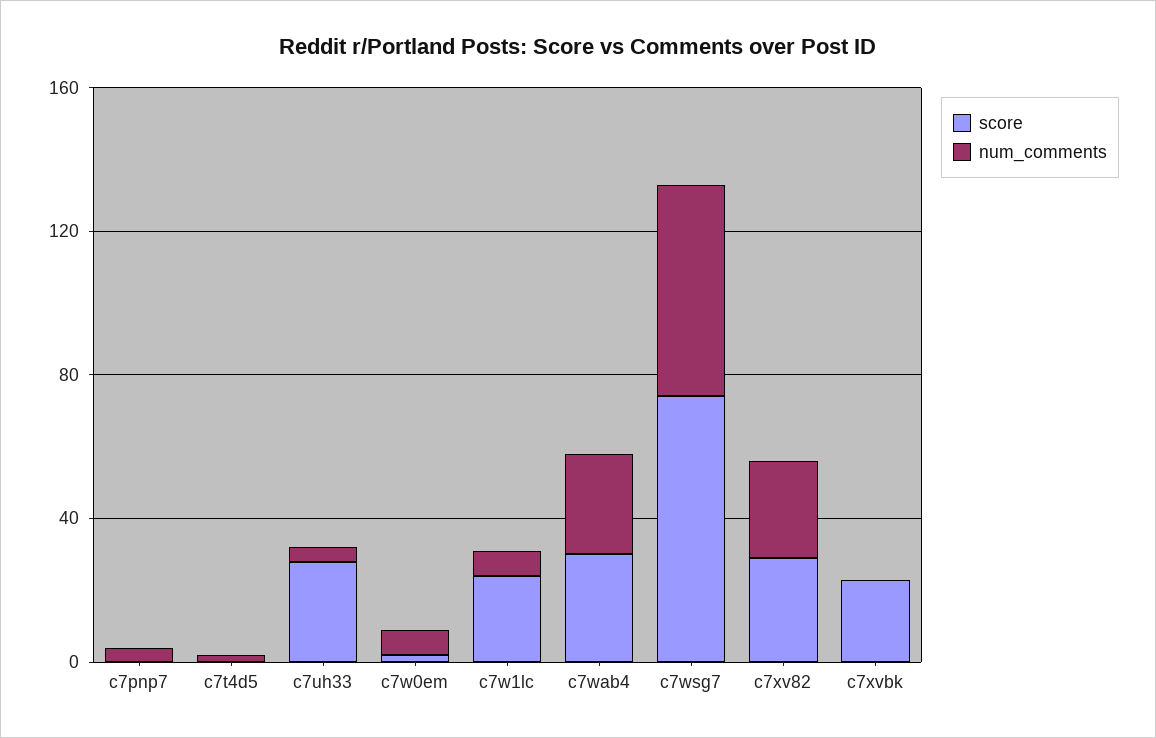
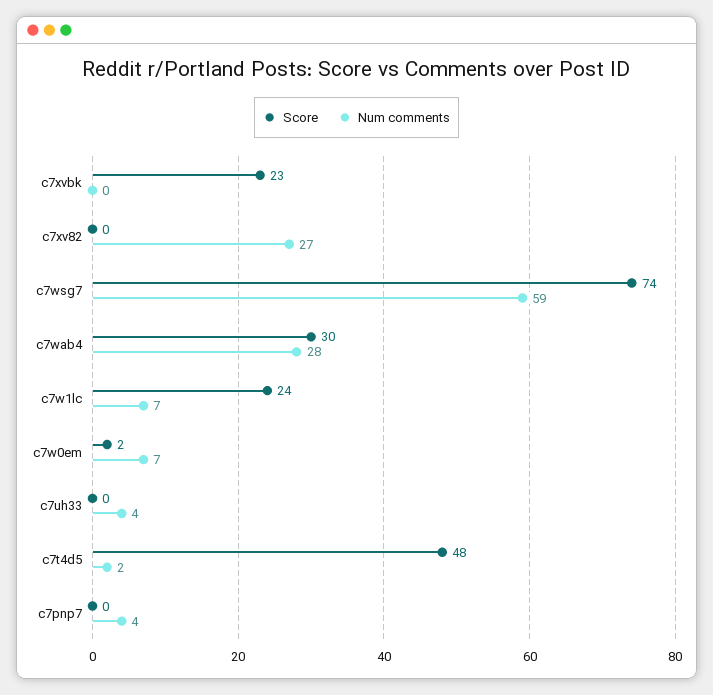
score, c7t4d5: 0 -> 48
score, c7uh33: 30 -> 0
score, c7xv82: 30 -> 0

